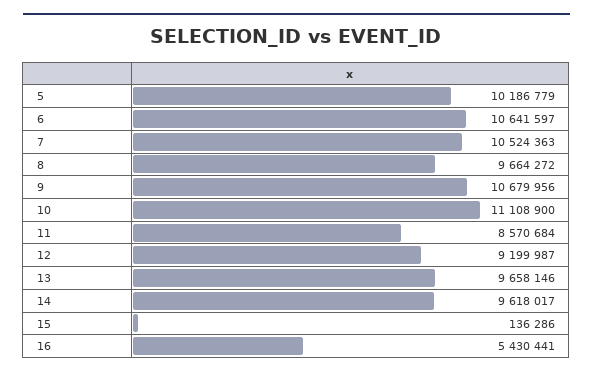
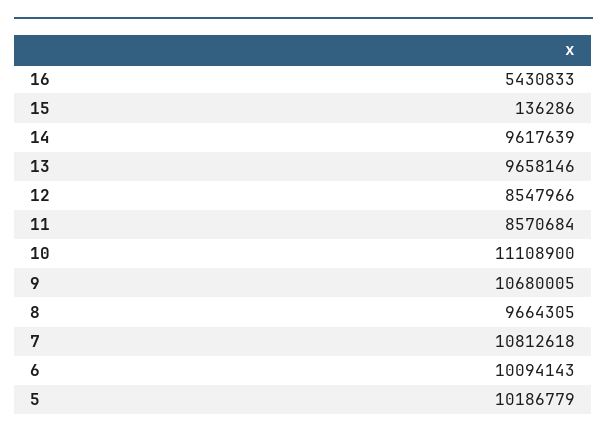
6: 10641597 -> 10094143
7: 10524363 -> 10812618
8: 9664272 -> 9664305
9: 10679956 -> 10680005
12: 9199987 -> 8547966
14: 9618017 -> 9617639
16: 5430441 -> 5430833

